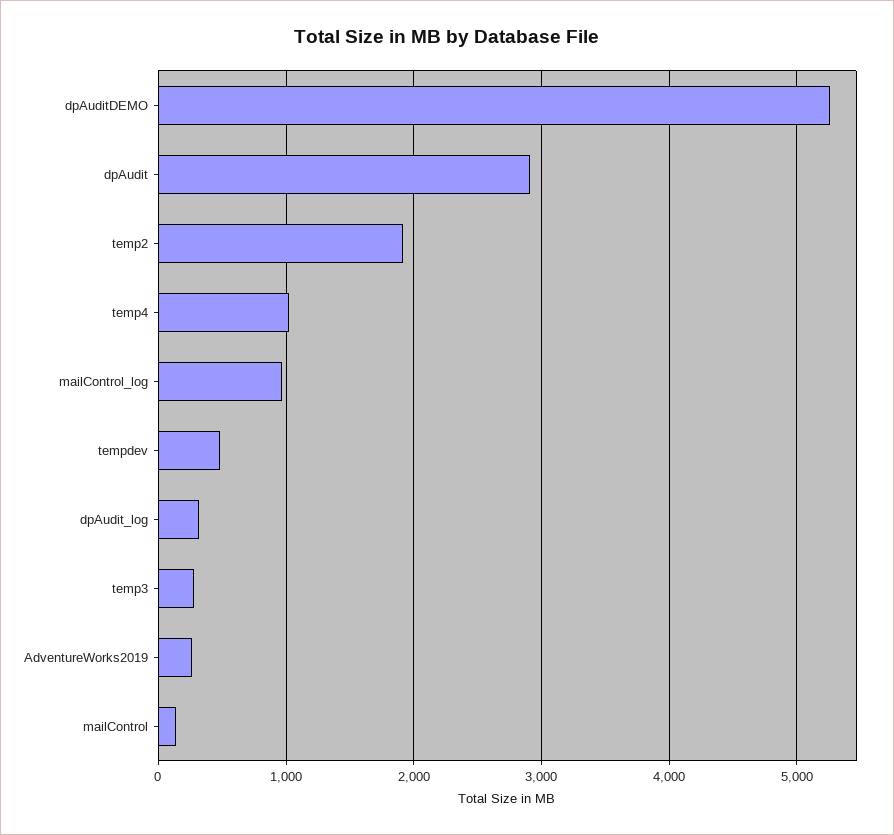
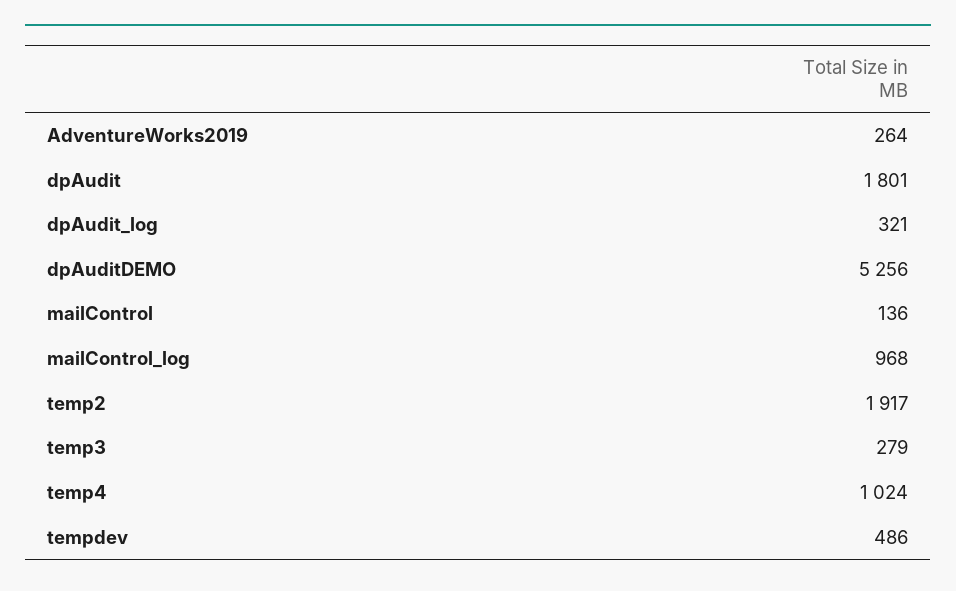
dpAudit: 2900 -> 1801

